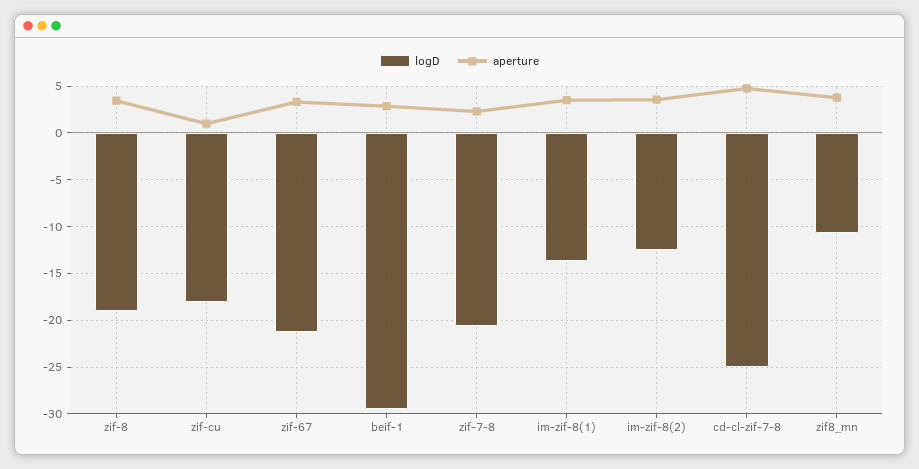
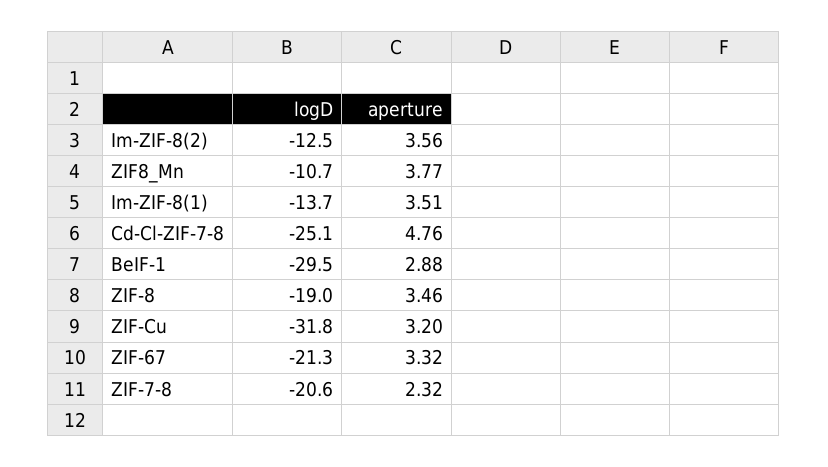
logD, zif-cu: -18 -> -31.8
aperture, zif-cu: 1 -> 3.2

